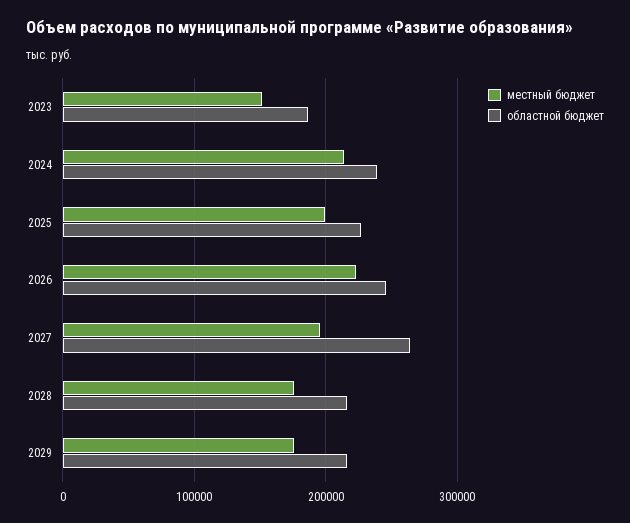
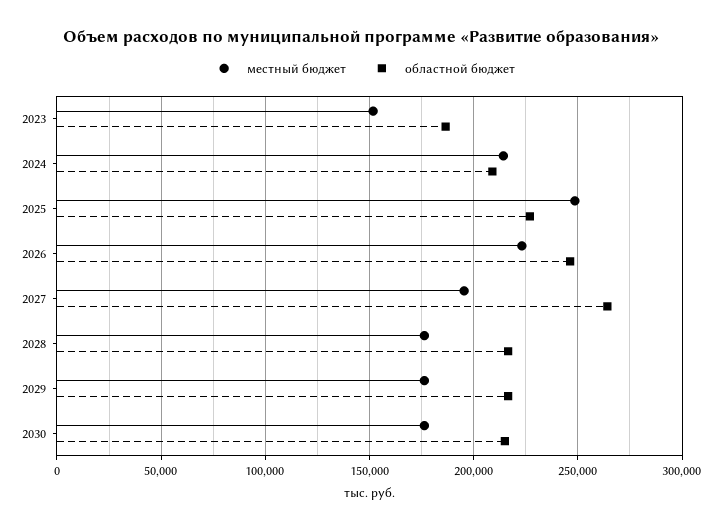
областной бюджет, 2024: 240000 -> 210000
местный бюджет, 2025: 200000 -> 250000
местный бюджет, 2030: none -> 175000
областной бюджет, 2030: none -> 215000

